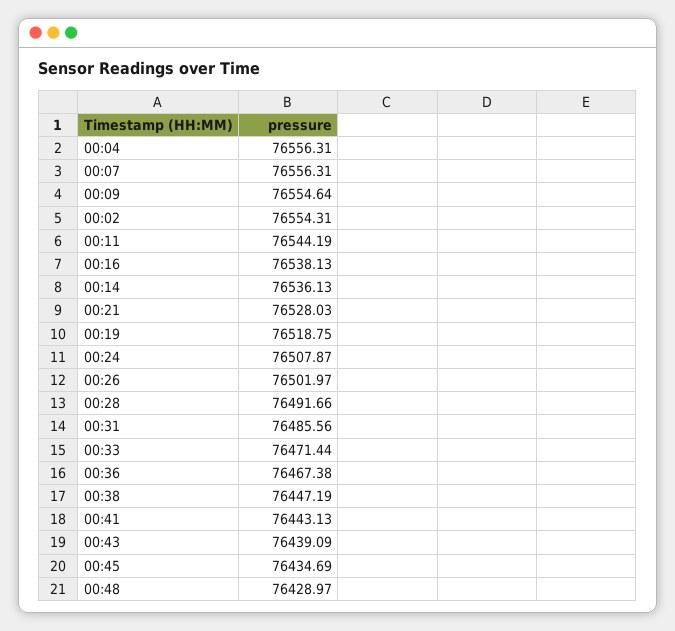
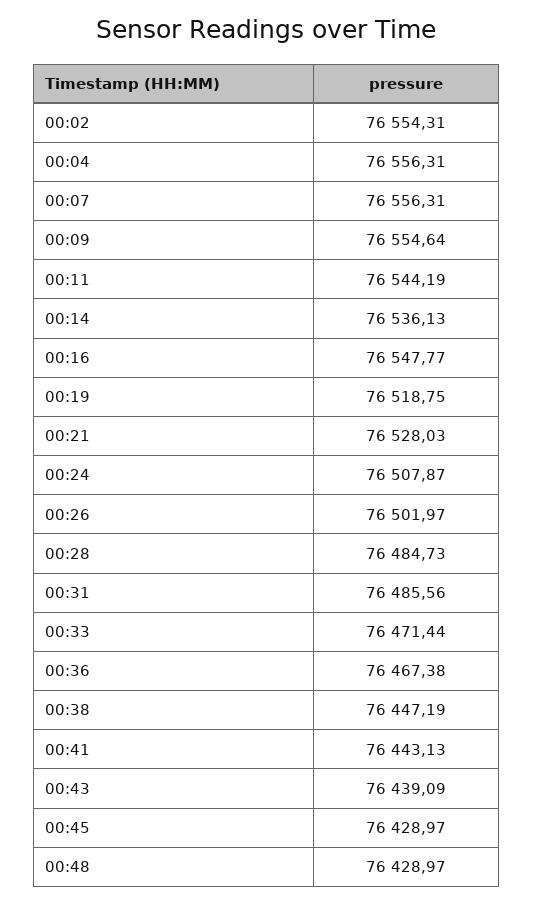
00:16: 76538.13 -> 76547.77
00:28: 76491.66 -> 76484.73
00:45: 76434.69 -> 76428.97

